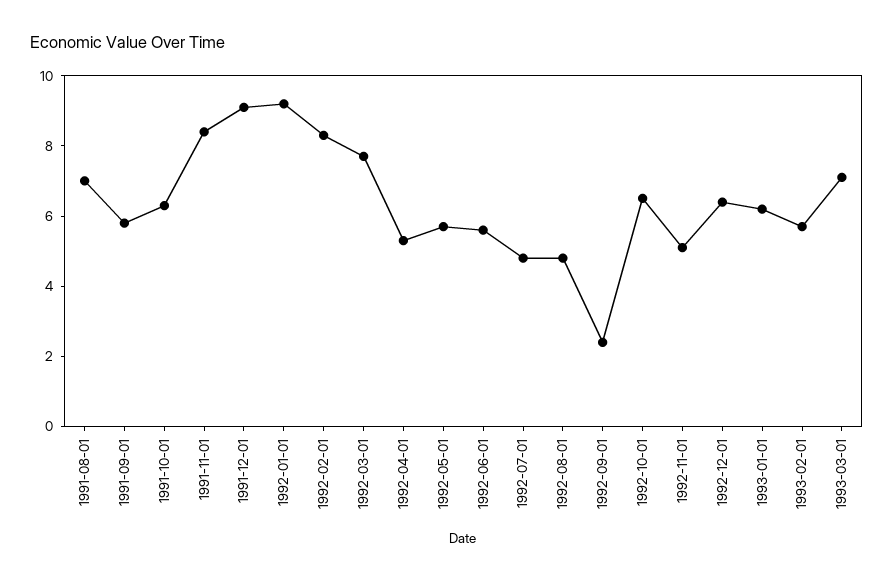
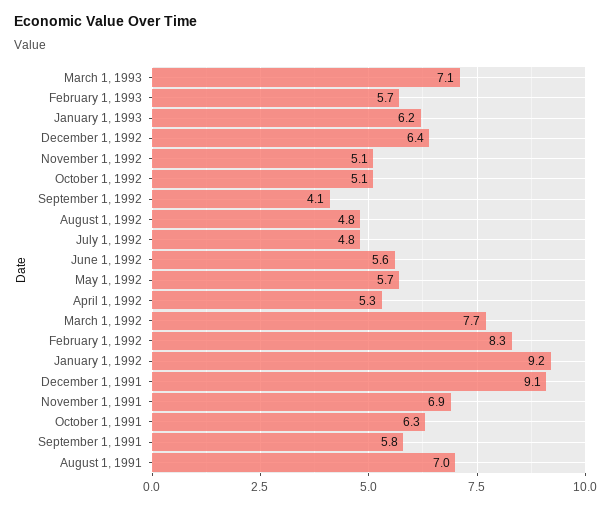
1991-11-01: 8.5 -> 6.9
1992-09-01: 2.5 -> 4.1
1992-10-01: 6.5 -> 5.1

